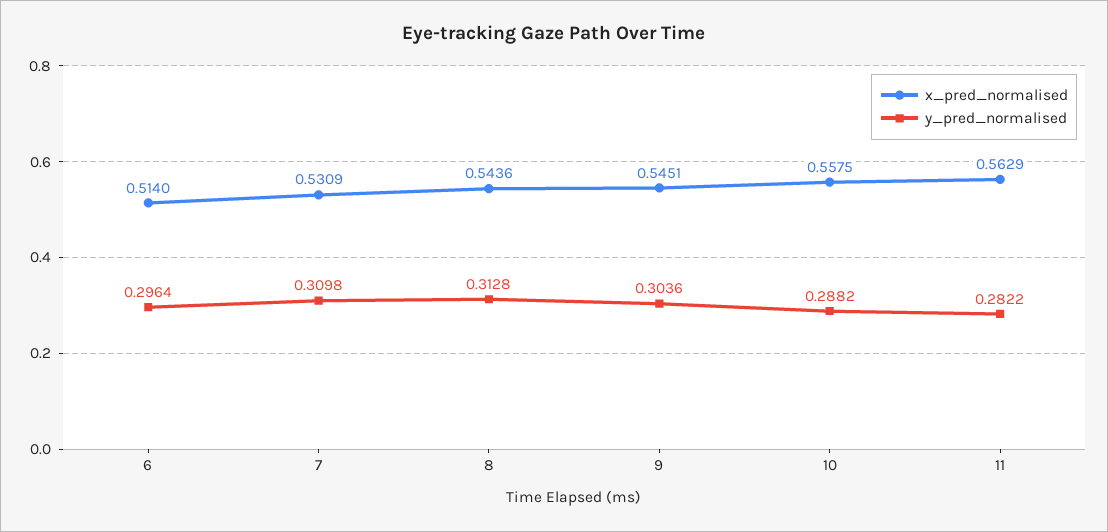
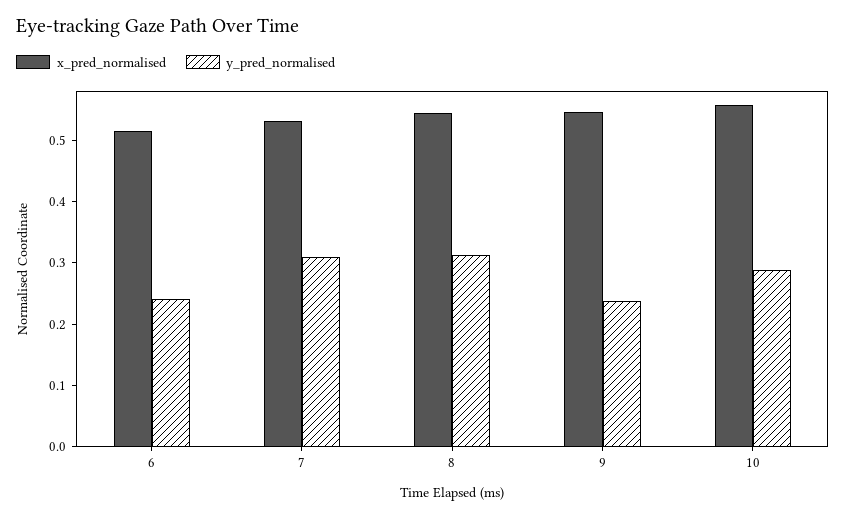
y_pred_normalised, 6: 0.2964 -> 0.24
y_pred_normalised, 9: 0.3036 -> 0.24
x_pred_normalised, 11: 0.5629 -> none
y_pred_normalised, 11: 0.2822 -> none

